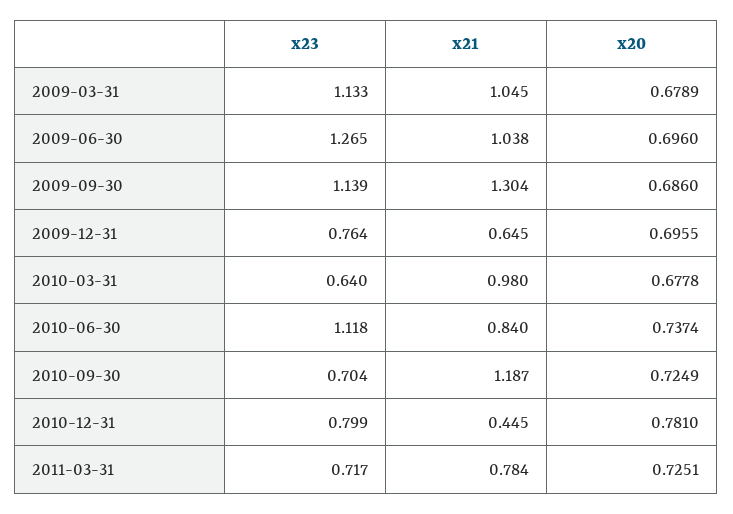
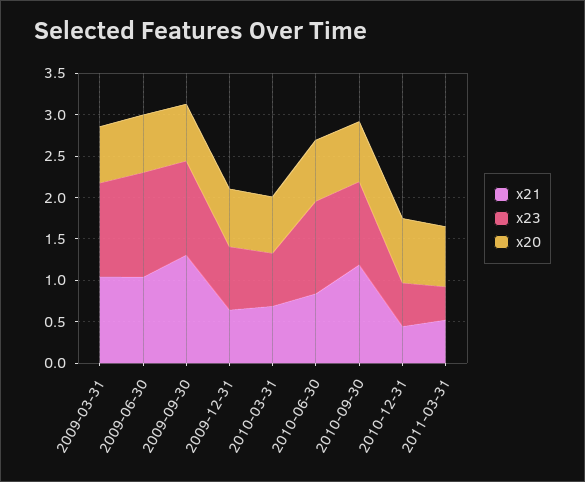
x21, 2010-03-31: 0.98 -> 0.7
x23, 2010-09-30: 0.704 -> 1
x23, 2010-12-31: 0.799 -> 0.5
x23, 2011-03-31: 0.717 -> 0.4
x21, 2011-03-31: 0.784 -> 0.5

